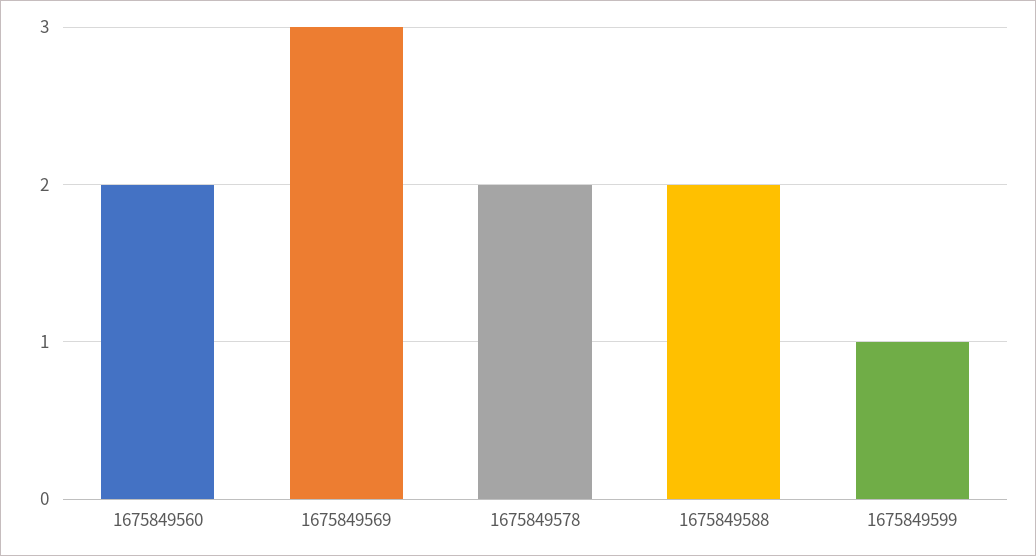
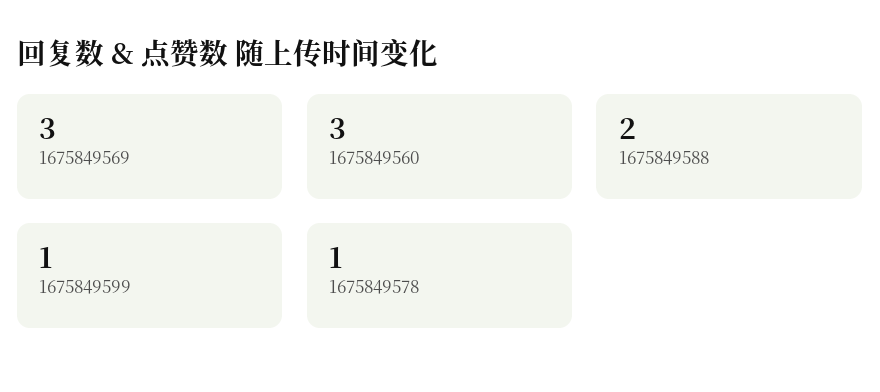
1675849560: 2 -> 3
1675849578: 2 -> 1

